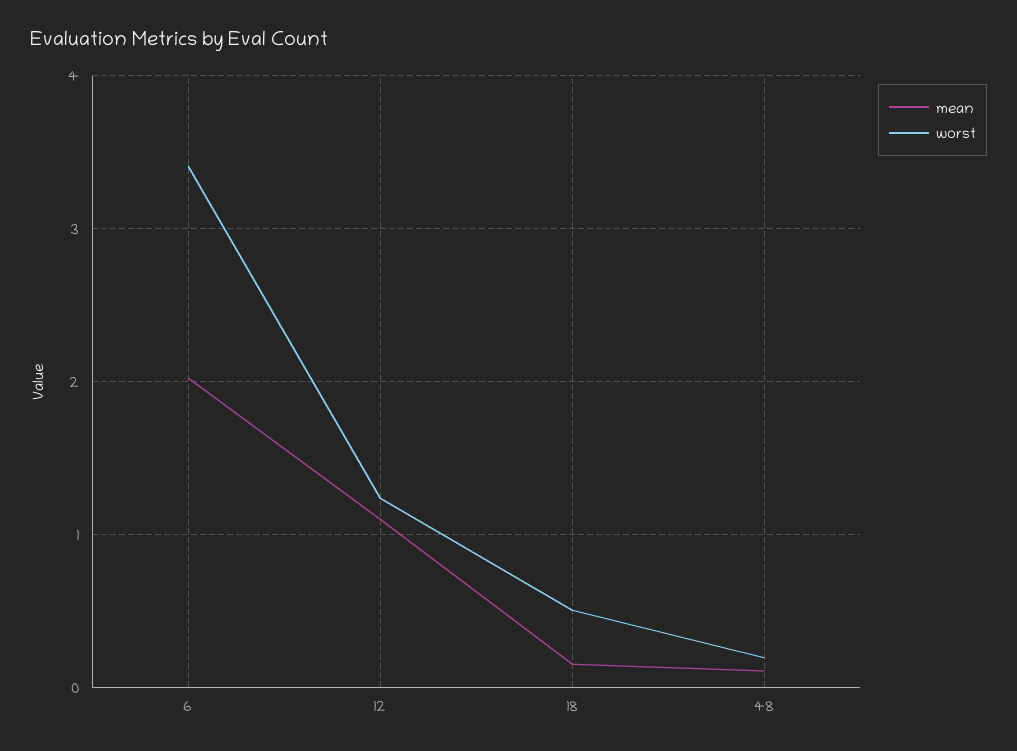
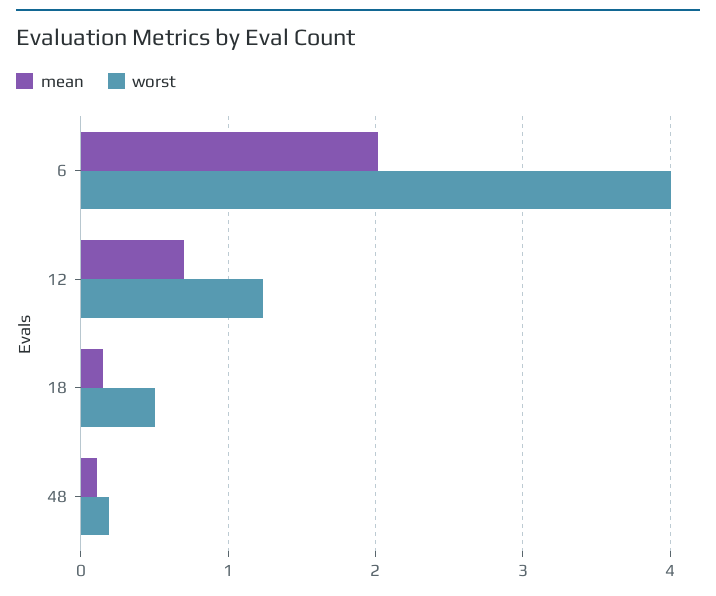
worst, 6: 3.4 -> 4
mean, 12: 1.1 -> 0.7

